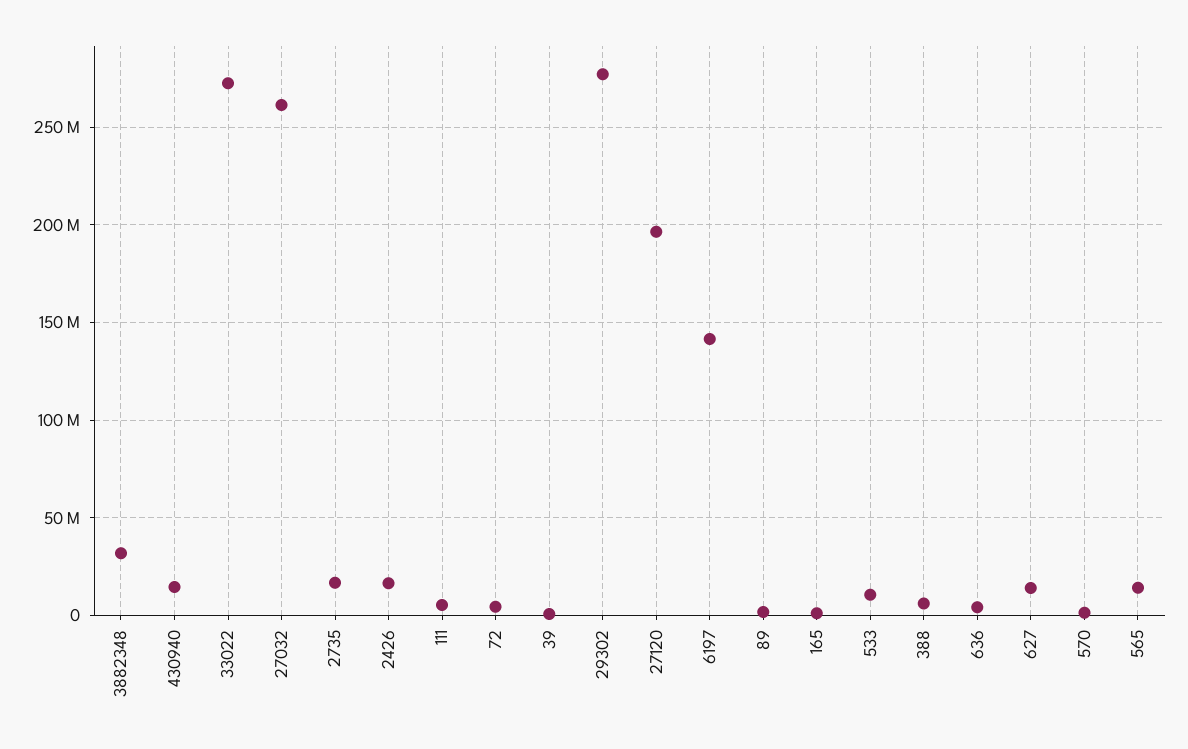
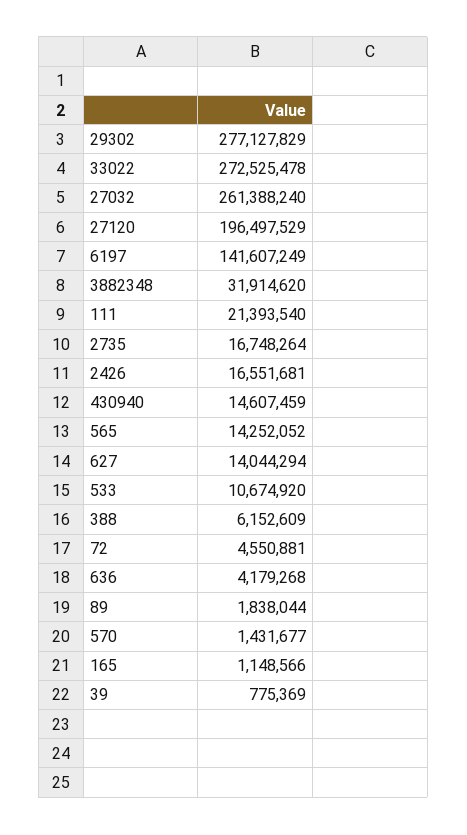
111: 5000000 -> 21393540

